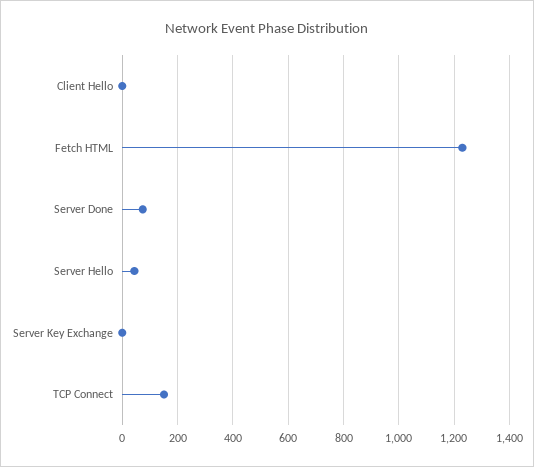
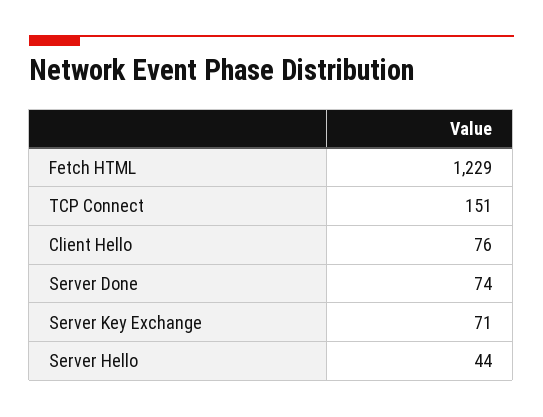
Client Hello: 0 -> 76
Server Key Exchange: 0 -> 71

